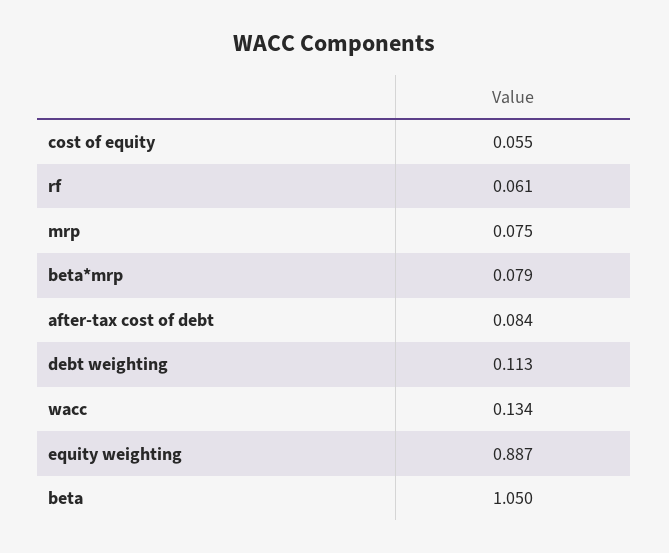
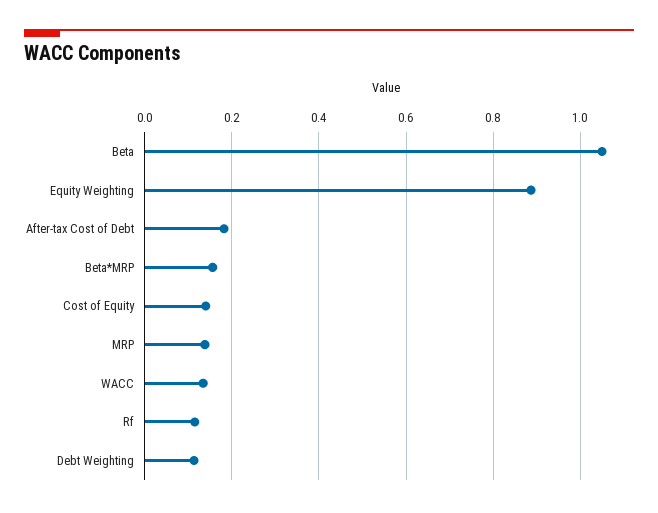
cost of equity: 0.055 -> 0.14
rf: 0.061 -> 0.12
mrp: 0.075 -> 0.14
beta*mrp: 0.079 -> 0.16
after-tax cost of debt: 0.084 -> 0.18

